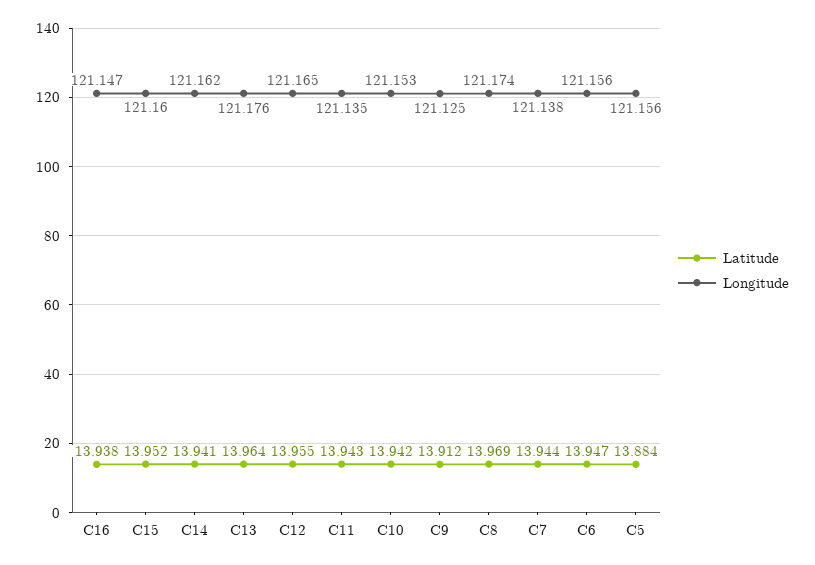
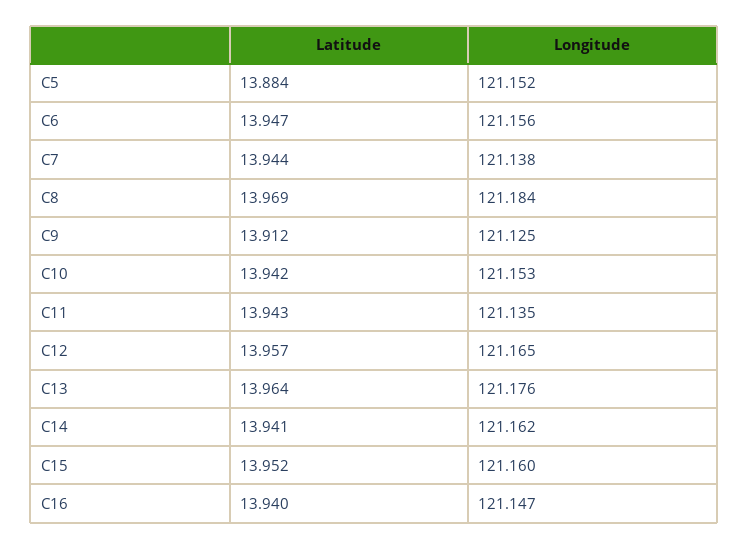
Latitude, C16: 13.938 -> 13.94
Latitude, C12: 13.955 -> 13.957
Longitude, C8: 121.174 -> 121.184
Longitude, C5: 121.156 -> 121.152

